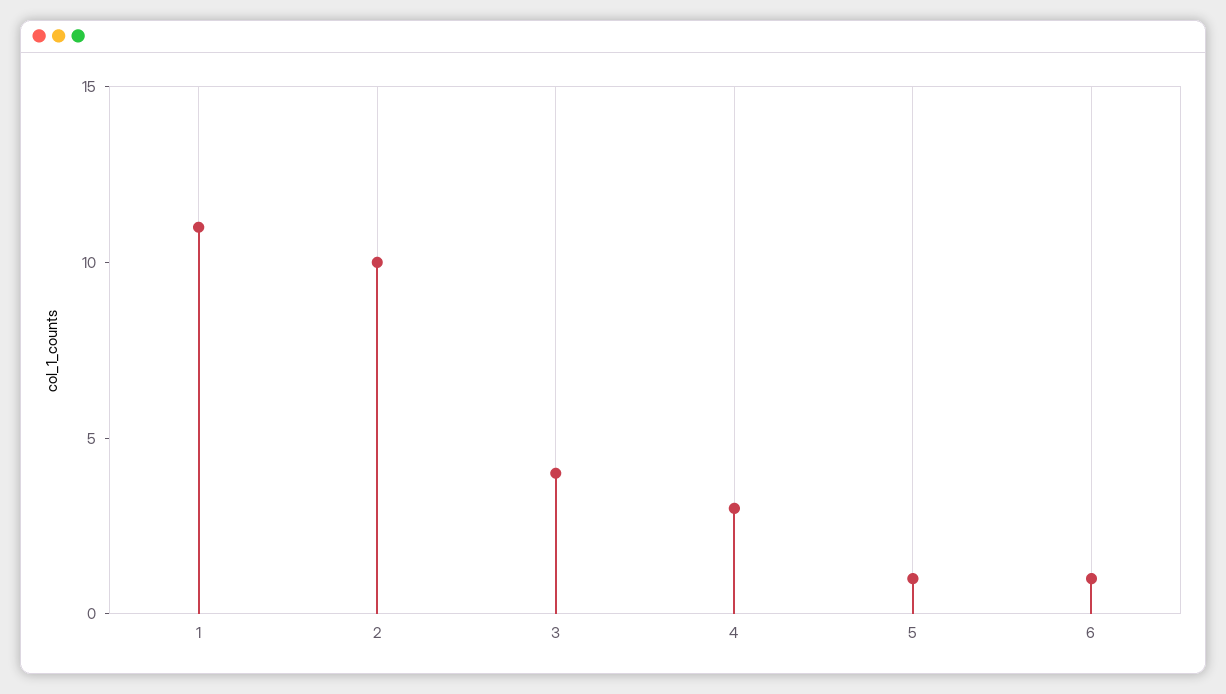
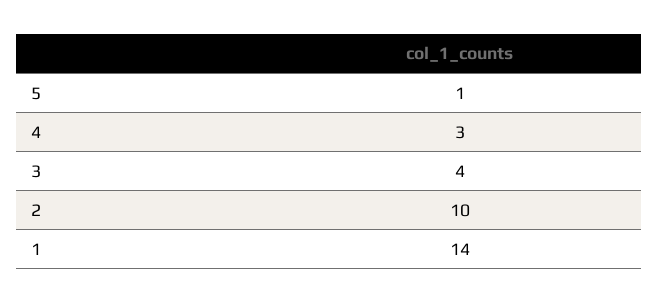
1: 11 -> 14
6: 1 -> none

